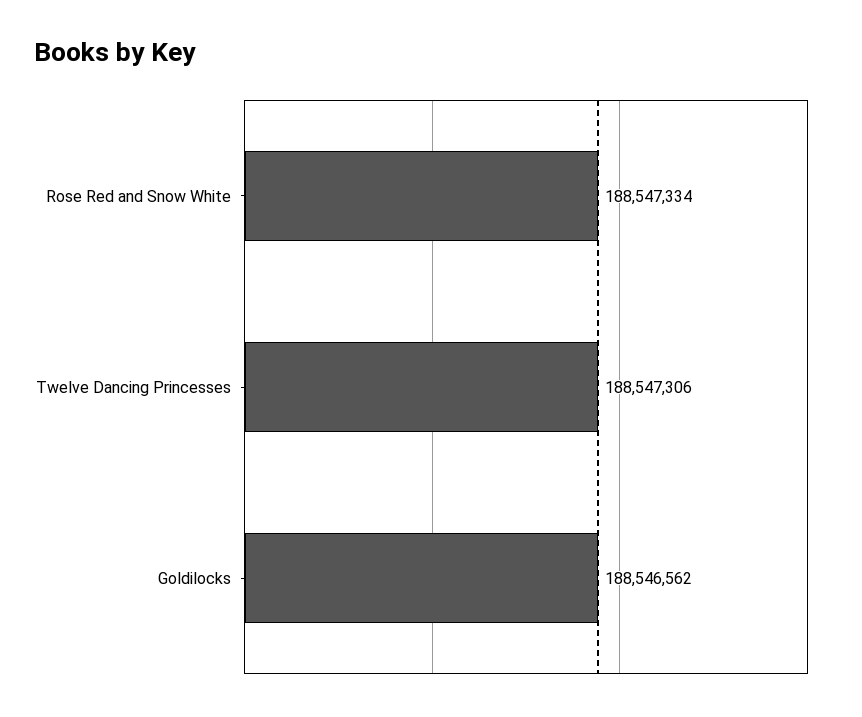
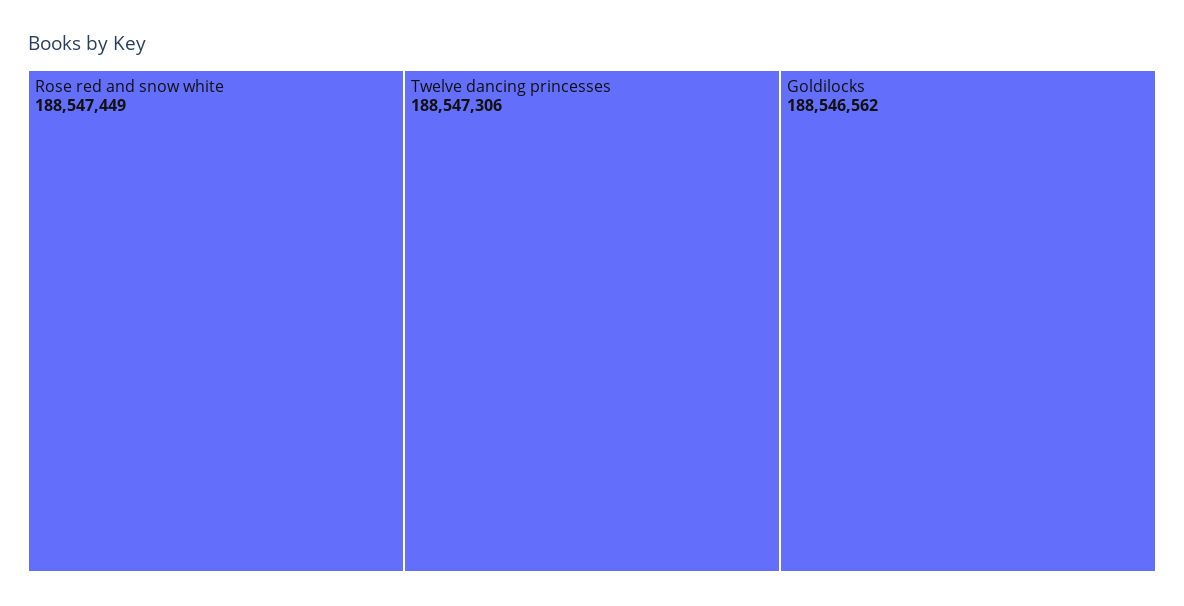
Rose Red and Snow White: 188547334 -> 188547449

